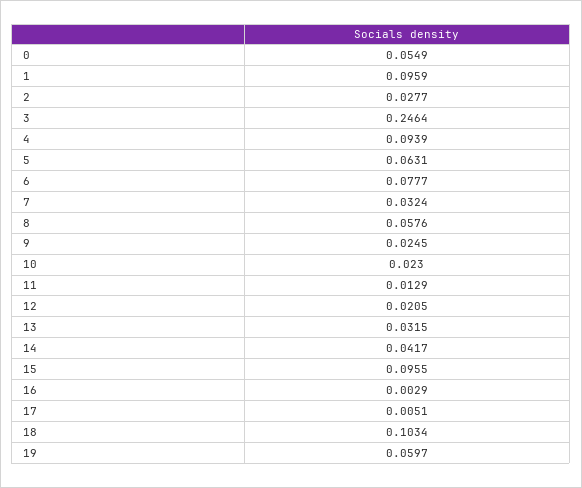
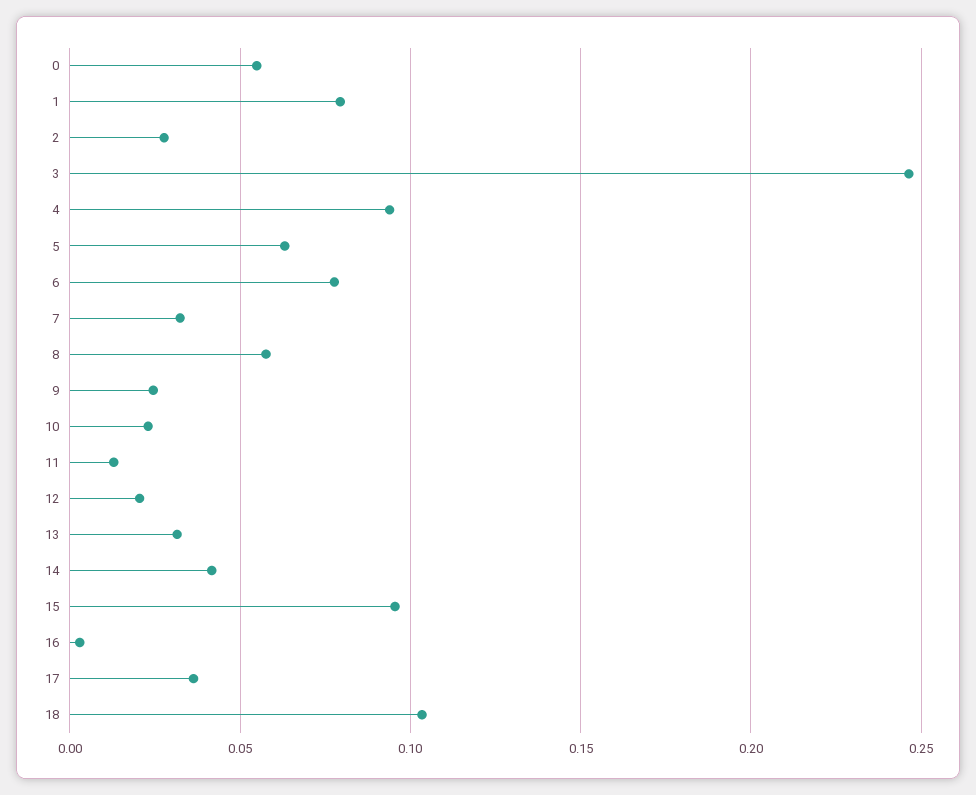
1: 0.0959 -> 0.08
17: 0.0051 -> 0.035
19: 0.0597 -> none

